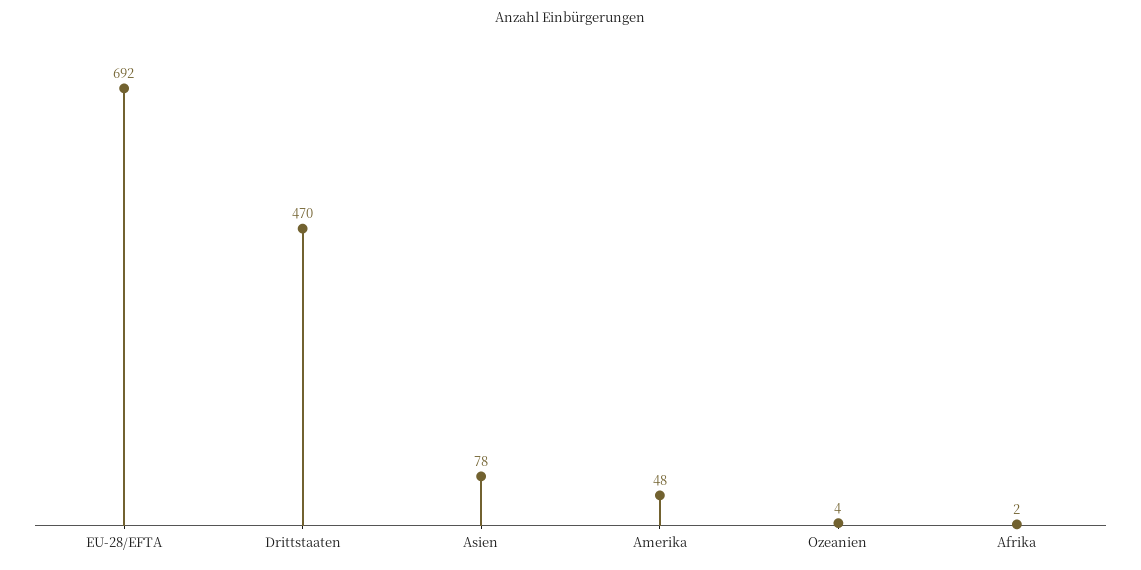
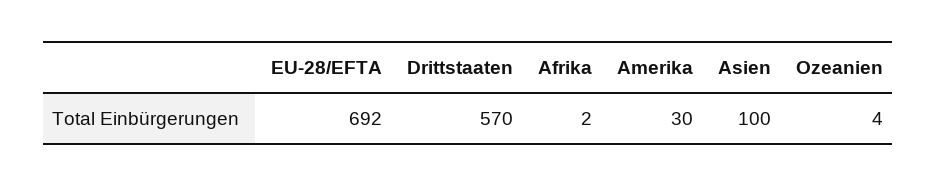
Drittstaaten: 470 -> 570
Asien: 78 -> 100
Amerika: 48 -> 30

